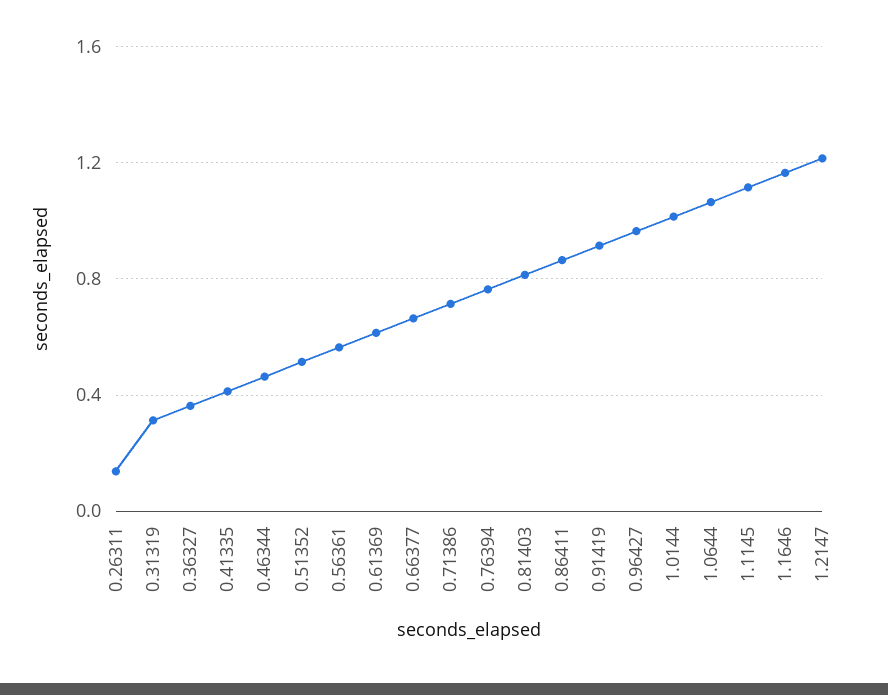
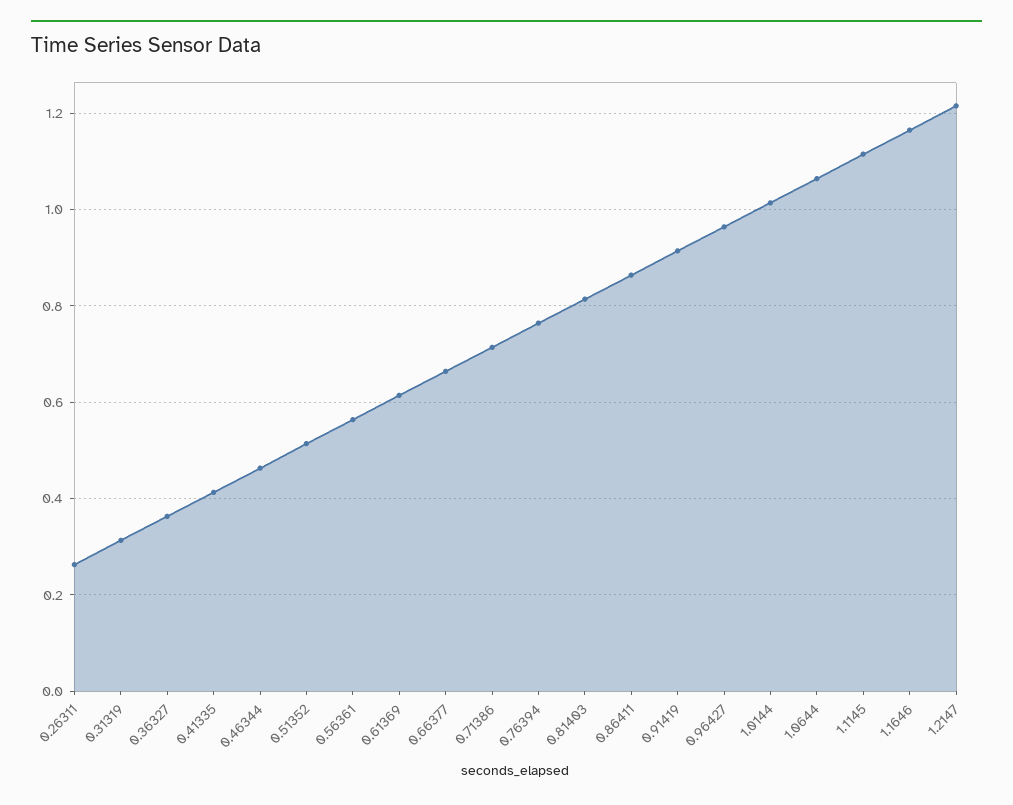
0.26311: 0.15 -> 0.26

